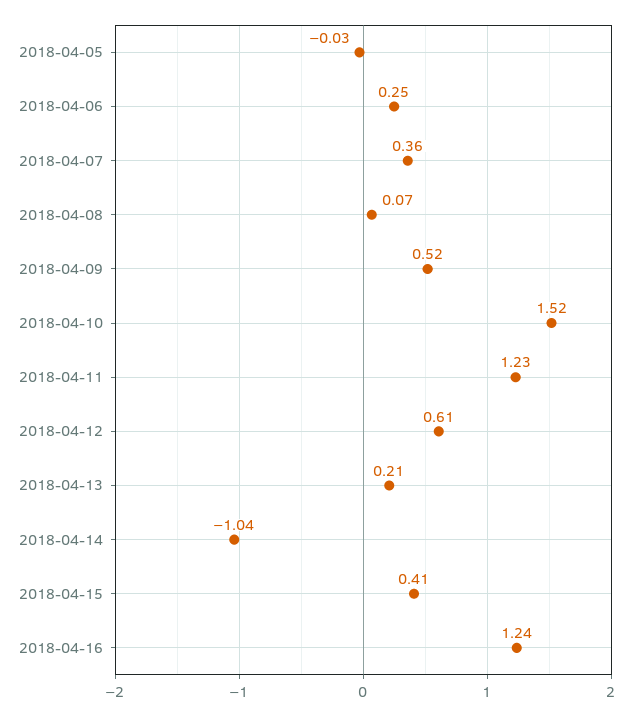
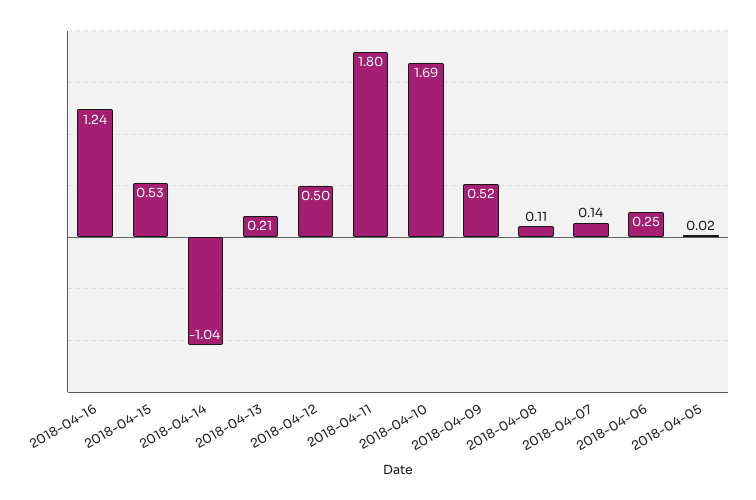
2018-04-05: -0.03 -> 0.02
2018-04-07: 0.36 -> 0.14
2018-04-08: 0.07 -> 0.11
2018-04-10: 1.52 -> 1.69
2018-04-11: 1.23 -> 1.8
2018-04-12: 0.61 -> 0.5
2018-04-15: 0.41 -> 0.53

